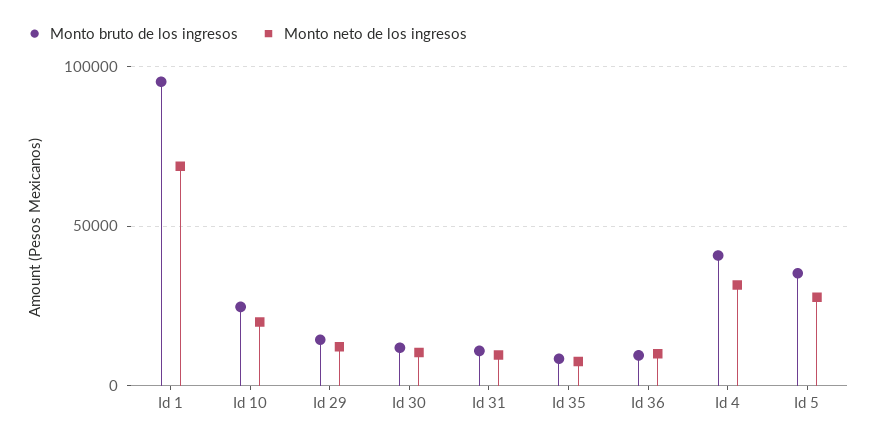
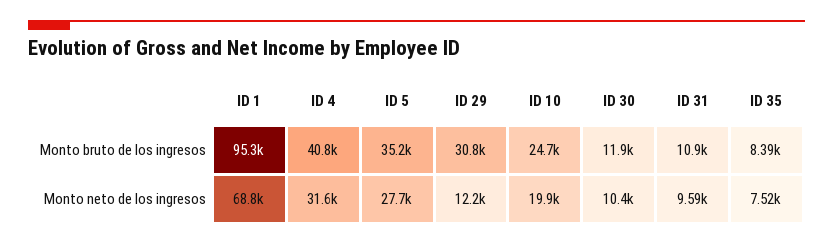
Monto bruto de los ingresos, Id 29: 15000 -> 30800
Monto bruto de los ingresos, Id 36: 10000 -> none
Monto neto de los ingresos, Id 36: 10000 -> none

